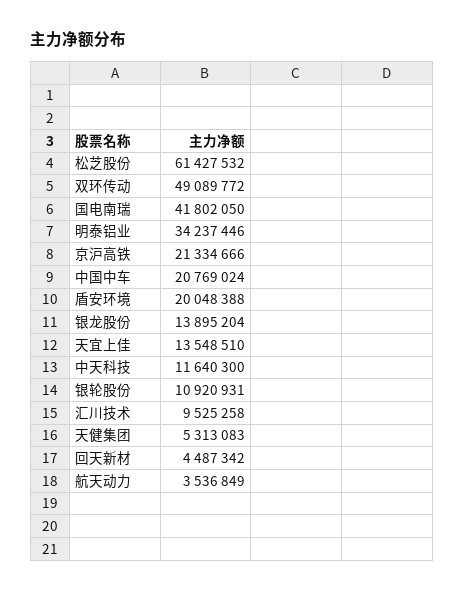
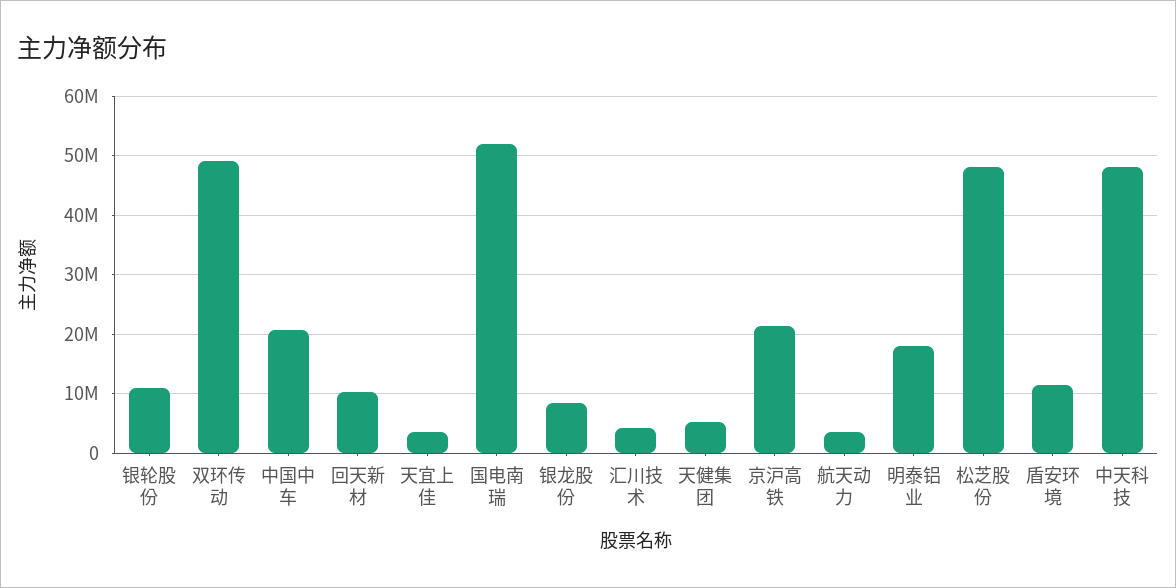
松芝股份: 61427532 -> 48000000
国电南瑞: 41802050 -> 52000000
明泰铝业: 34237446 -> 18000000
盾安环境: 20048388 -> 12000000
银龙股份: 13895204 -> 8000000
天宜上佳: 13548510 -> 4000000
中天科技: 11640300 -> 48000000
汇川技术: 9525258 -> 4000000
回天新材: 4487342 -> 10000000

